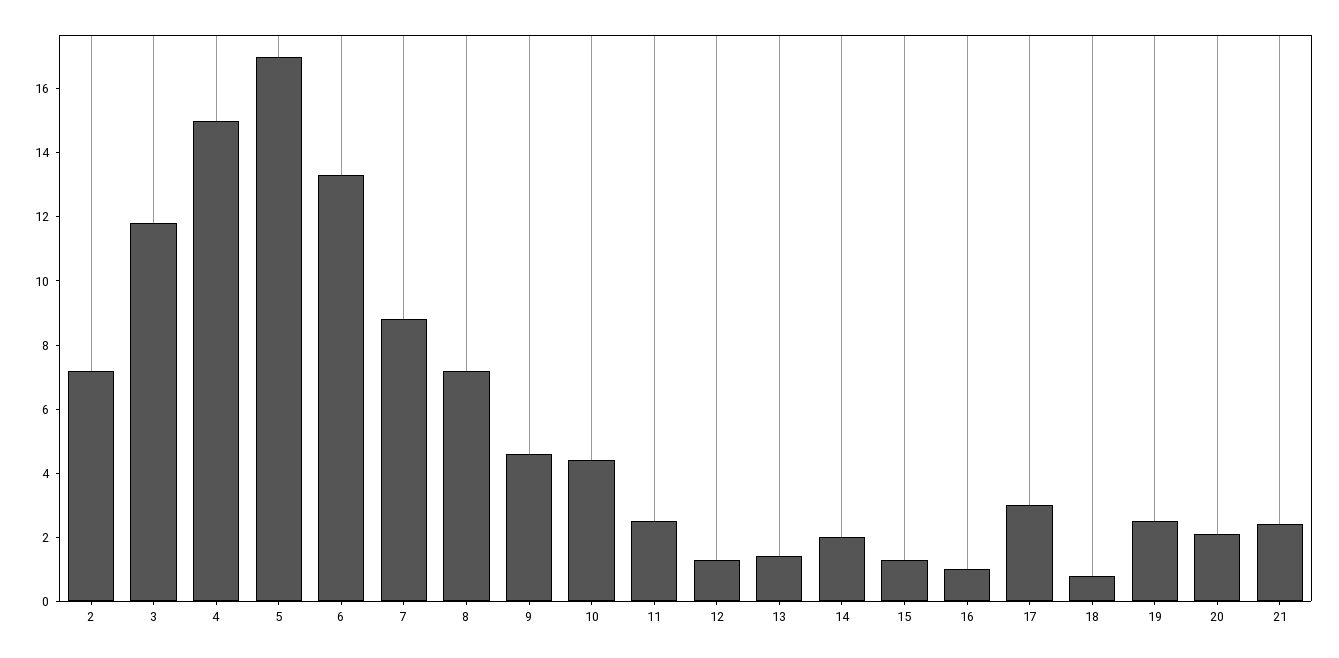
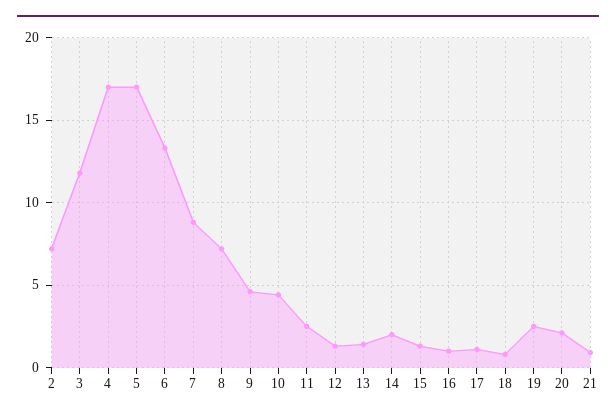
4: 15 -> 17
17: 3 -> 1
21: 2.5 -> 1

